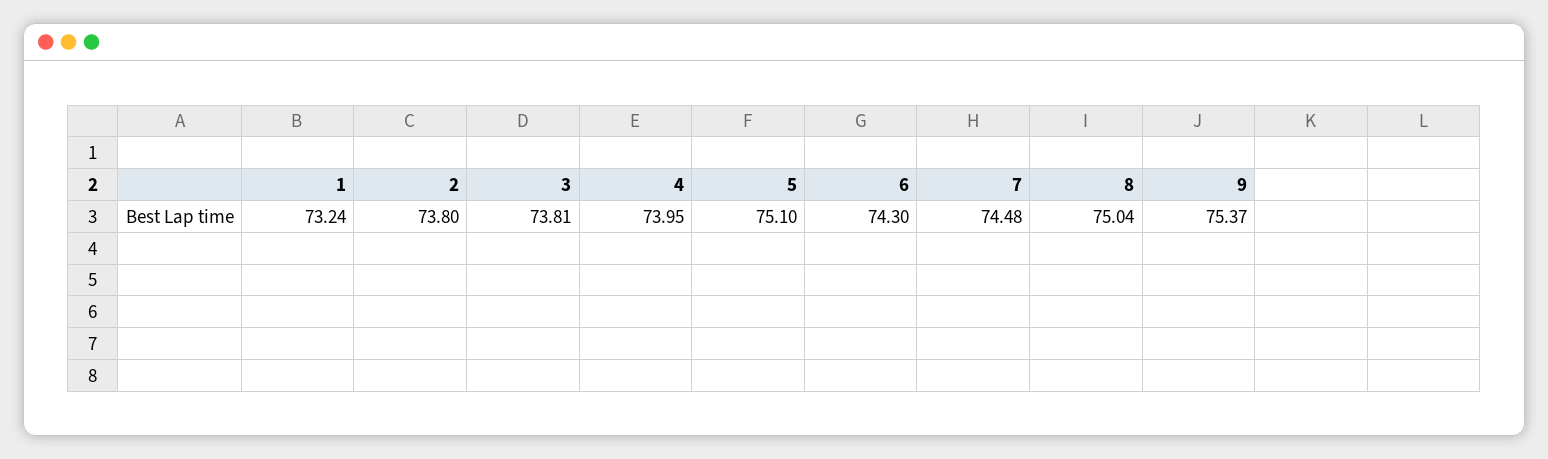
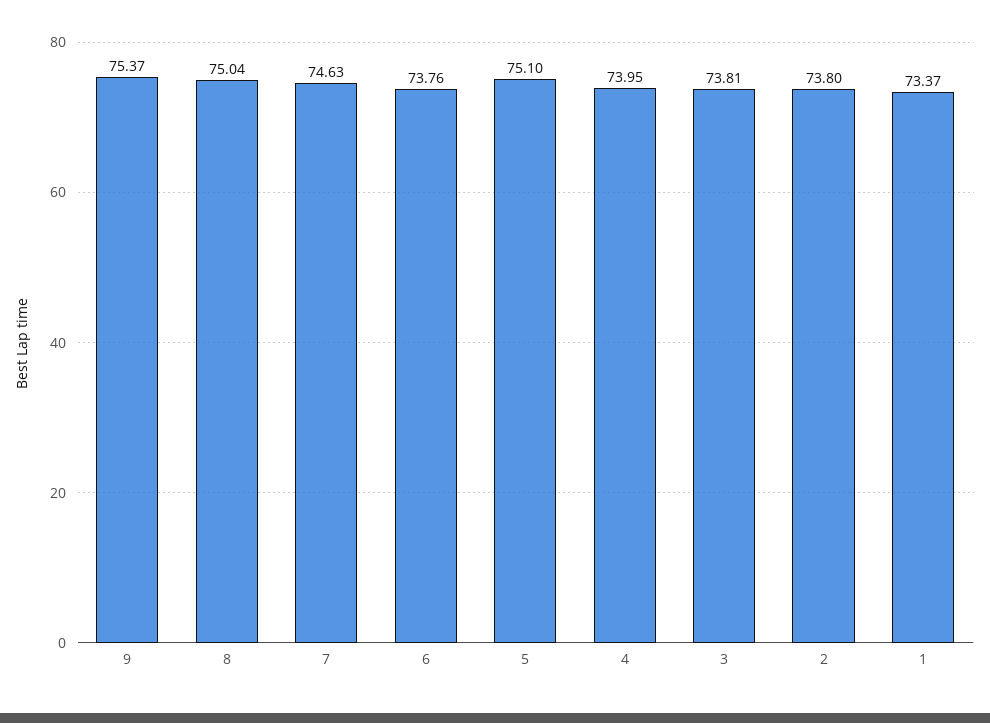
1: 73.24 -> 73.37
6: 74.3 -> 73.76
7: 74.48 -> 74.63

